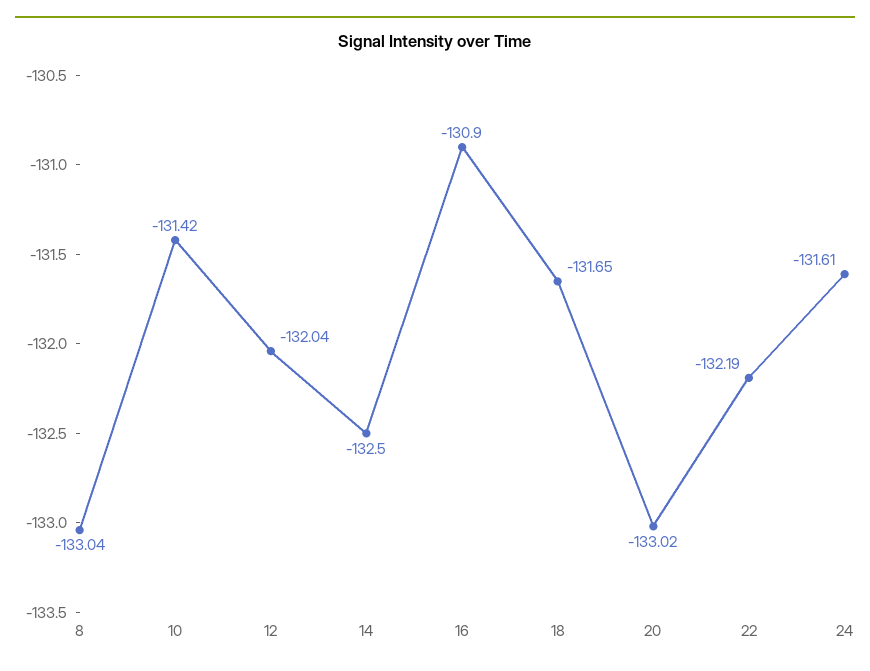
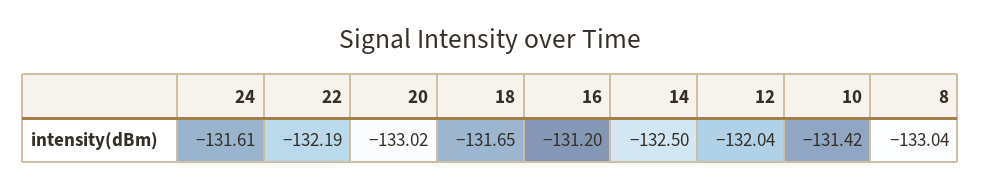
16: -130.9 -> -131.2

